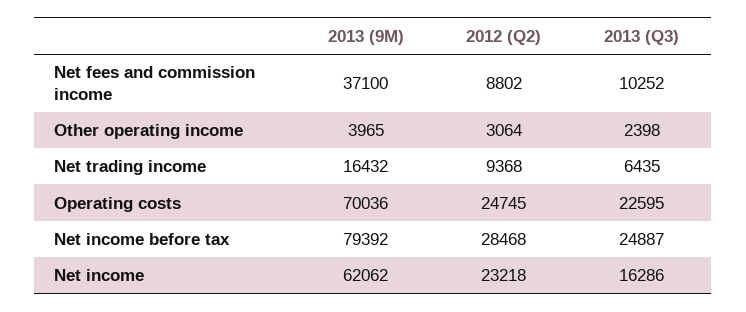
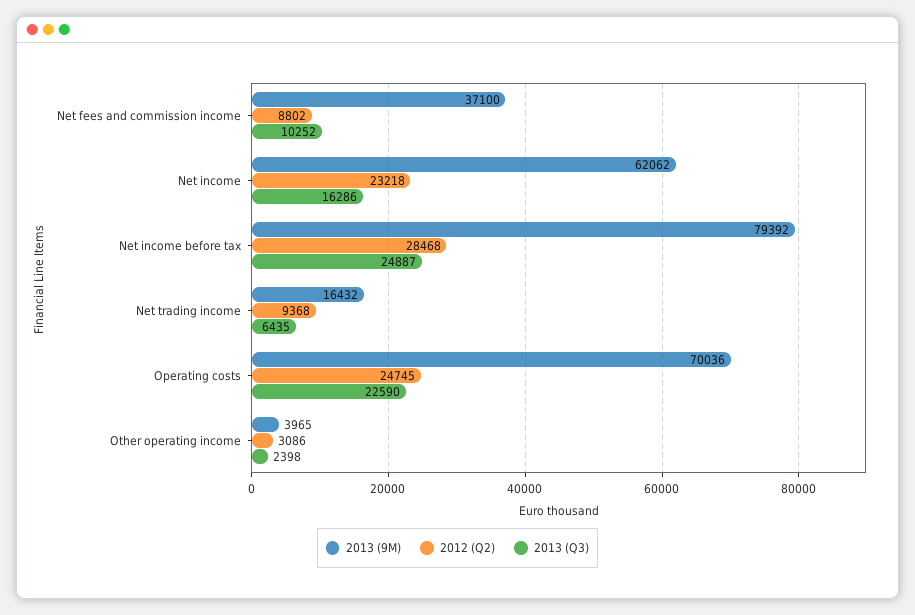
2012 (Q2), Other operating income: 3064 -> 3086
2013 (Q3), Operating costs: 22595 -> 22590

